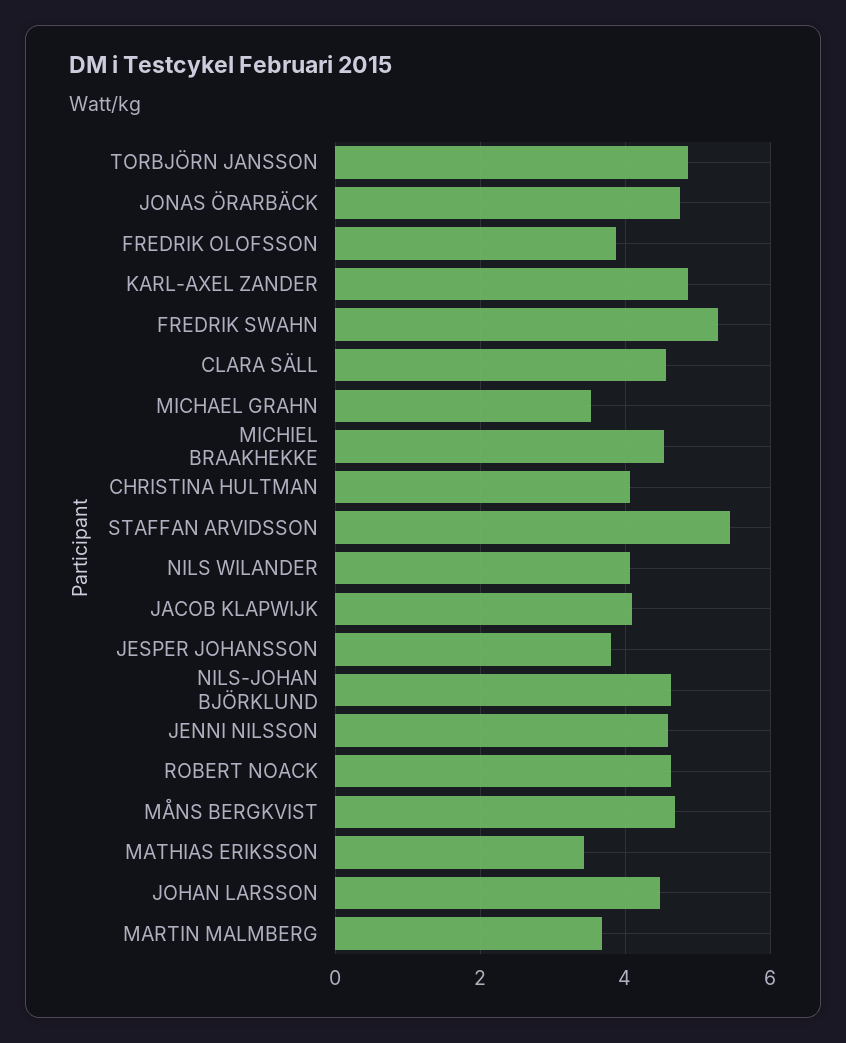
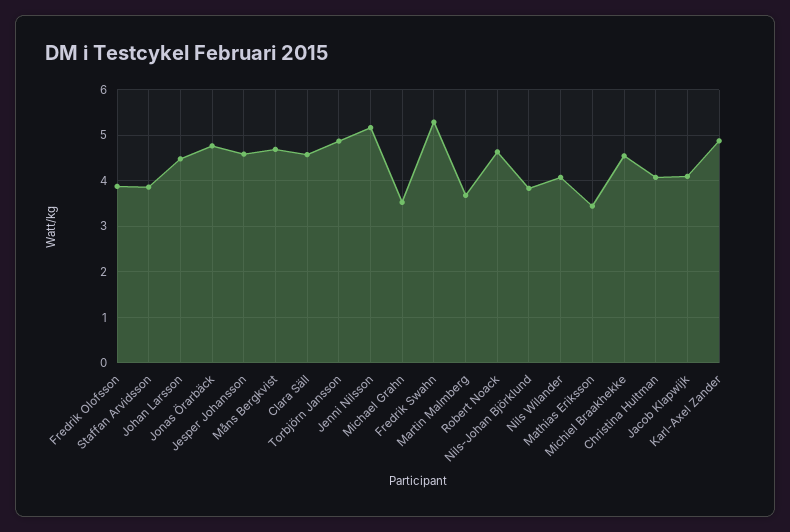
STAFFAN ARVIDSSON: 5.4 -> 3.8
JESPER JOHANSSON: 3.8 -> 4.6
NILS-JOHAN BJÖRKLUND: 4.6 -> 3.8
JENNI NILSSON: 4.6 -> 5.2

